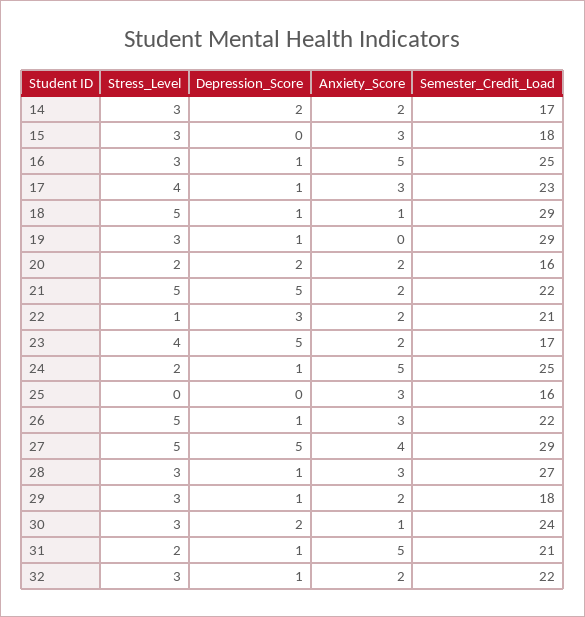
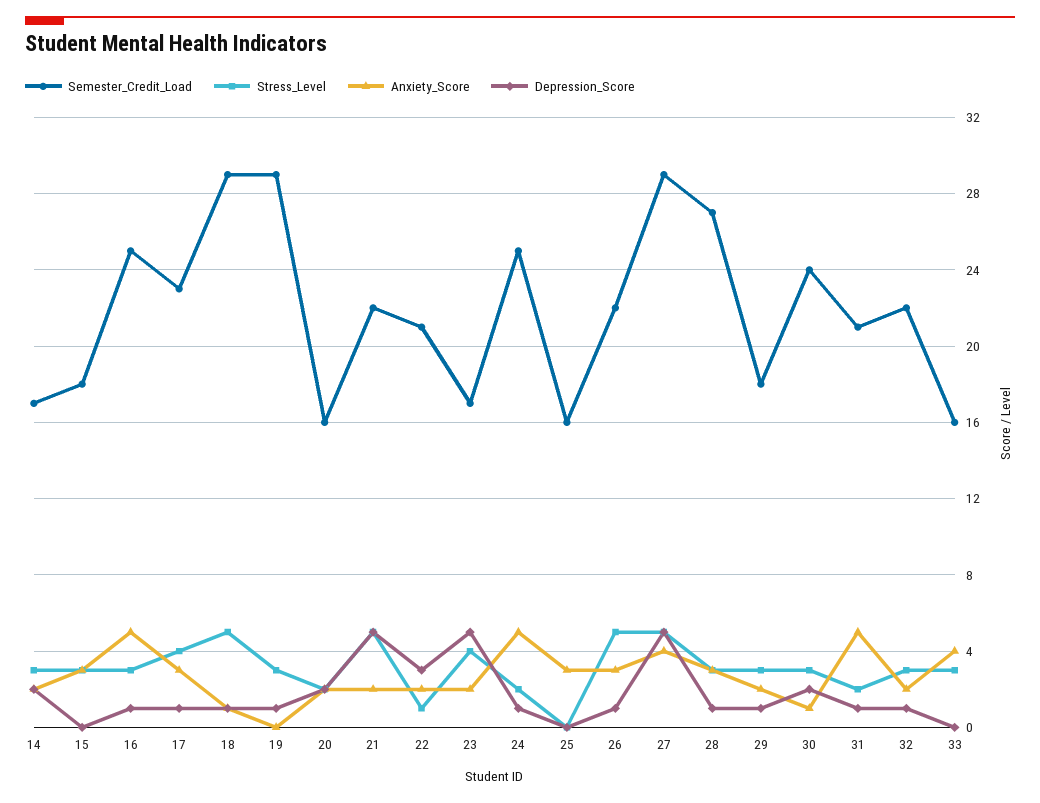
Semester_Credit_Load, 33: none -> 16
Stress_Level, 33: none -> 3
Anxiety_Score, 33: none -> 4
Depression_Score, 33: none -> 0

